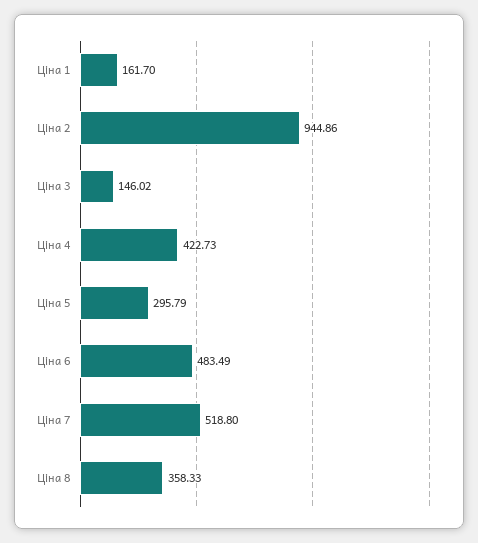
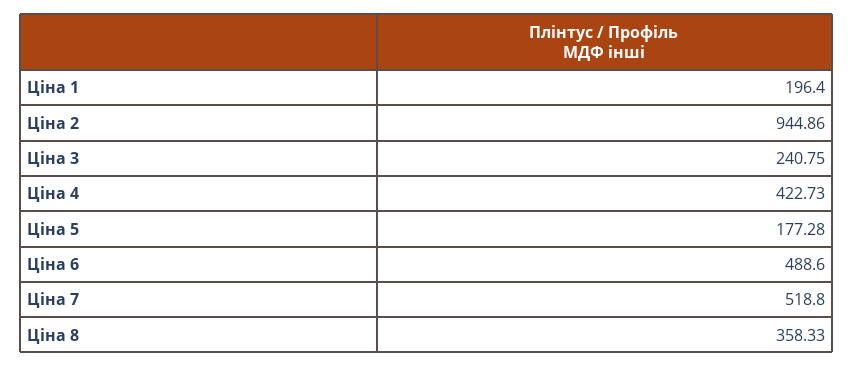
Ціна 1: 161.7 -> 196.4
Ціна 3: 146.02 -> 240.75
Ціна 5: 295.79 -> 177.28
Ціна 6: 483.49 -> 488.6

